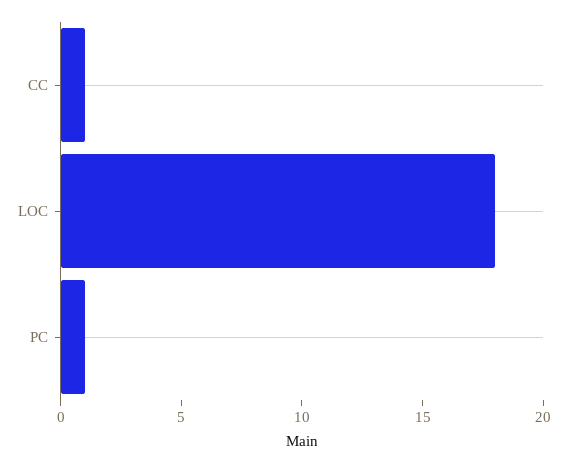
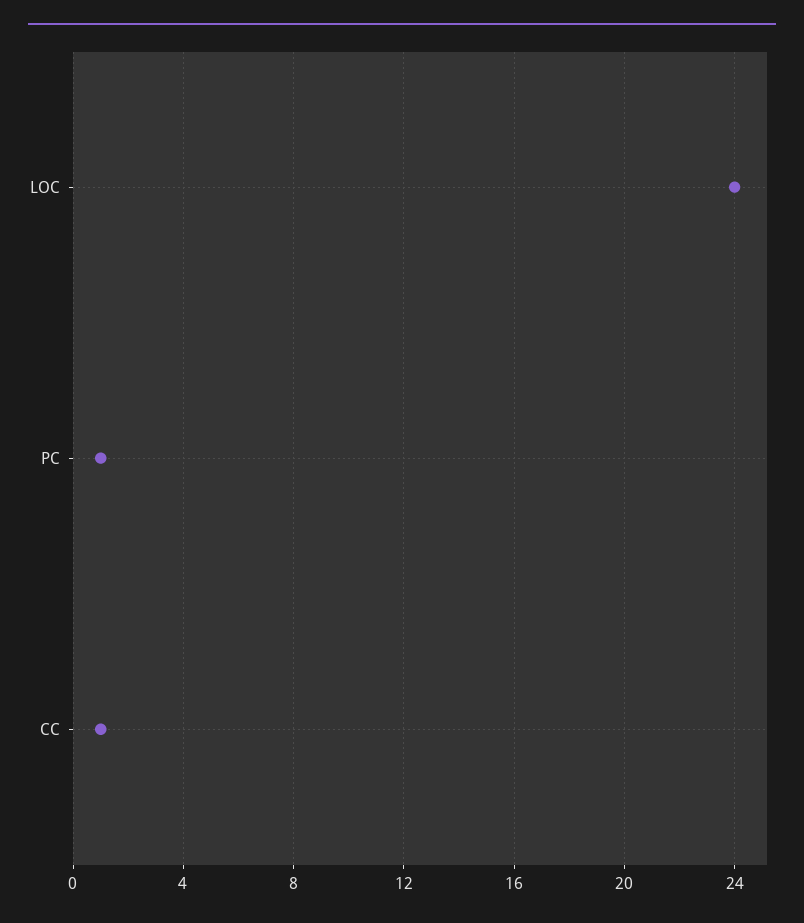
LOC: 18 -> 24

